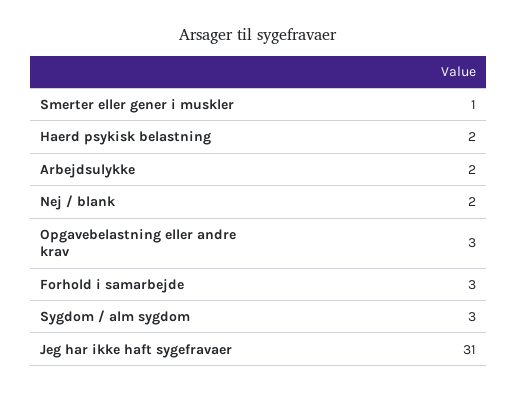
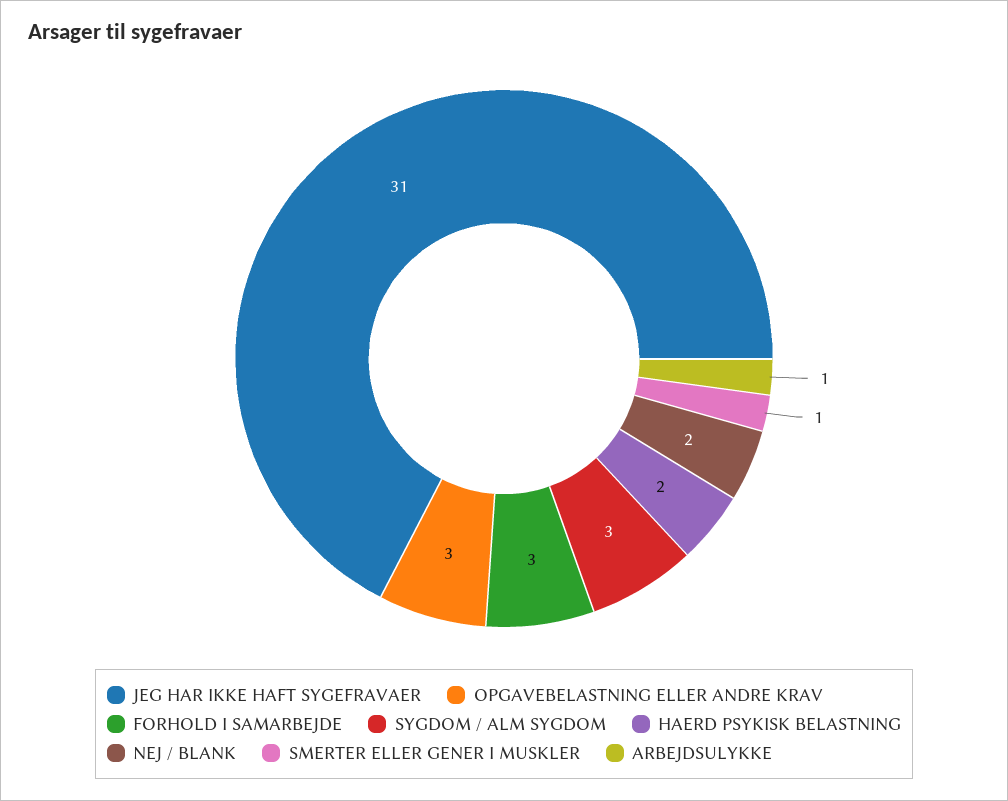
Arbejdsulykke: 2 -> 1

